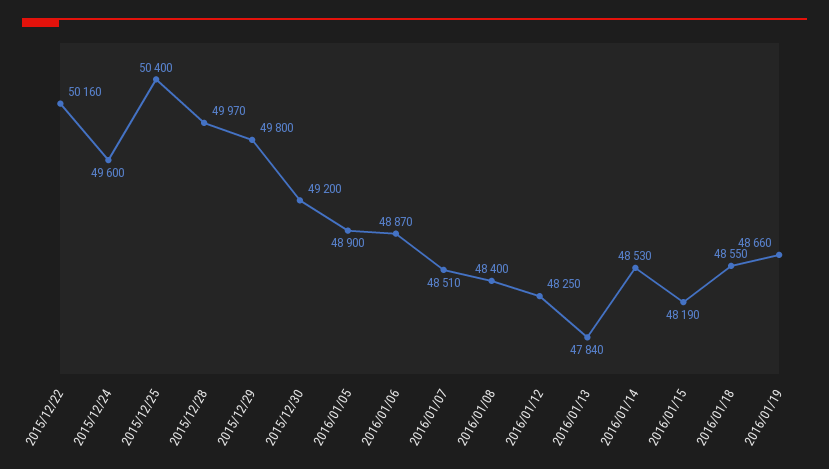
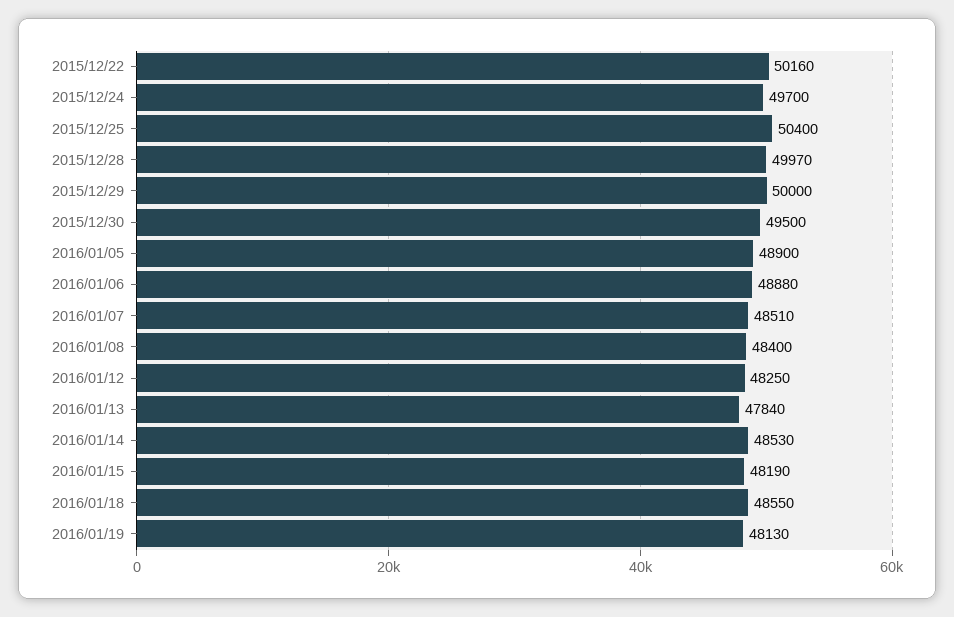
2015/12/24: 49600 -> 49700
2015/12/29: 49800 -> 50000
2015/12/30: 49200 -> 49500
2016/01/06: 48870 -> 48880
2016/01/19: 48660 -> 48130

